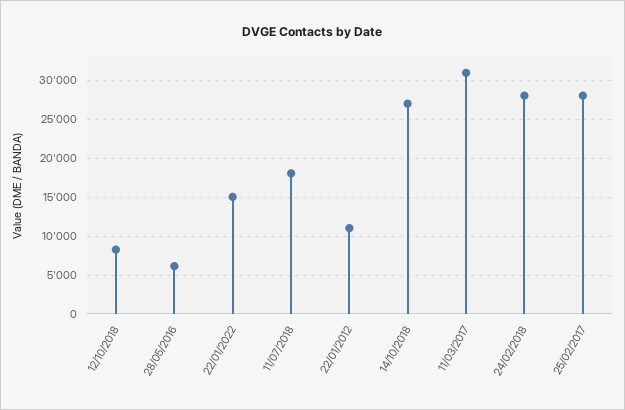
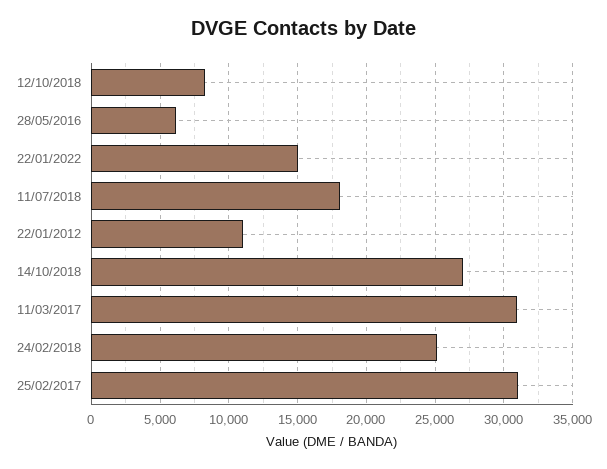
24/02/2018: 28000 -> 25000
25/02/2017: 28000 -> 31000

